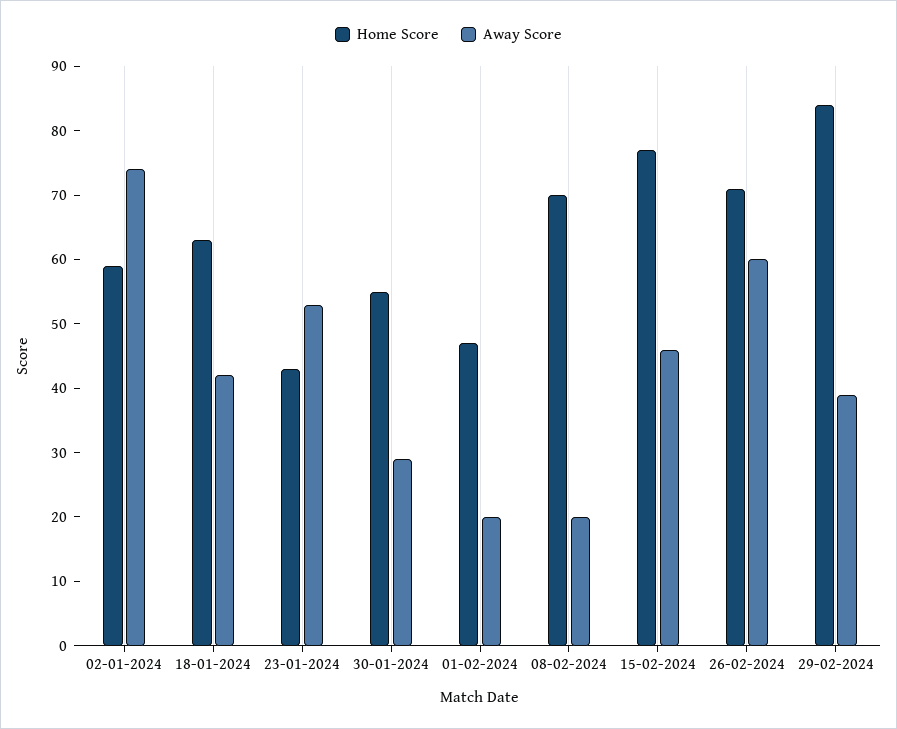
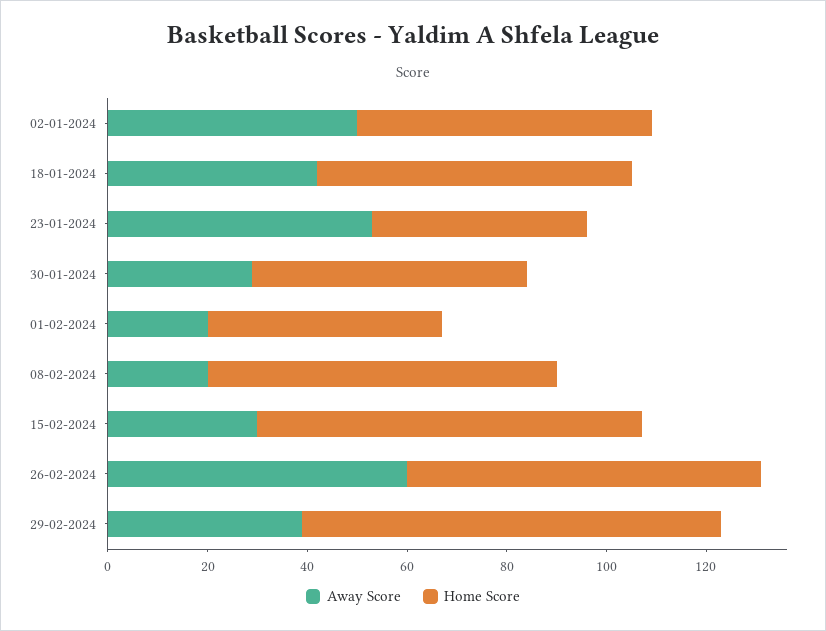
Away Score, 02-01-2024: 75 -> 50
Away Score, 15-02-2024: 45 -> 30

